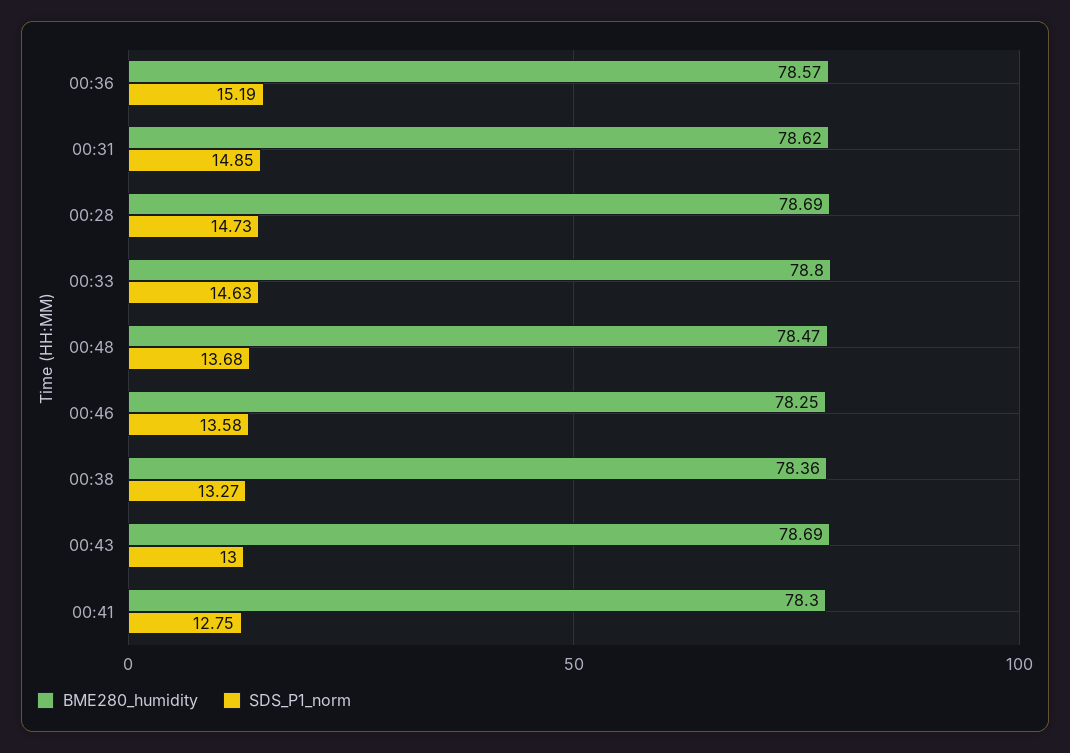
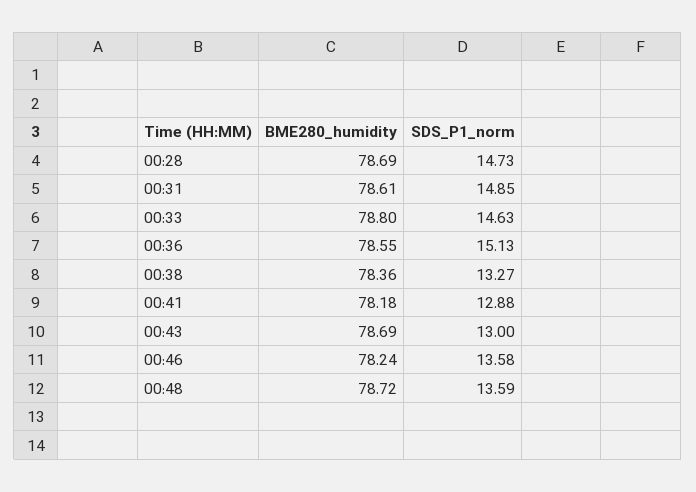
BME280_humidity, 00:36: 78.57 -> 78.55
SDS_P1_norm, 00:36: 15.19 -> 15.13
BME280_humidity, 00:31: 78.62 -> 78.61
BME280_humidity, 00:48: 78.47 -> 78.72
SDS_P1_norm, 00:48: 13.68 -> 13.59
BME280_humidity, 00:46: 78.25 -> 78.24
BME280_humidity, 00:41: 78.3 -> 78.18
SDS_P1_norm, 00:41: 12.75 -> 12.88

